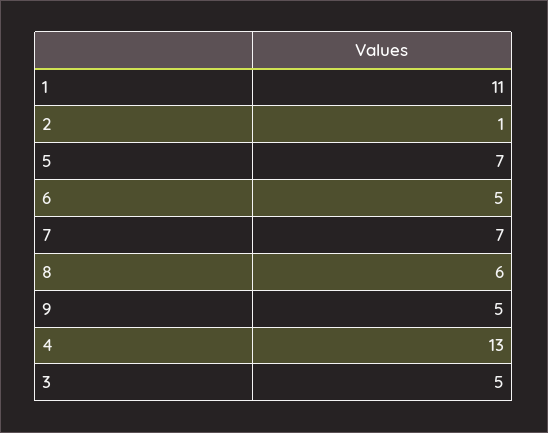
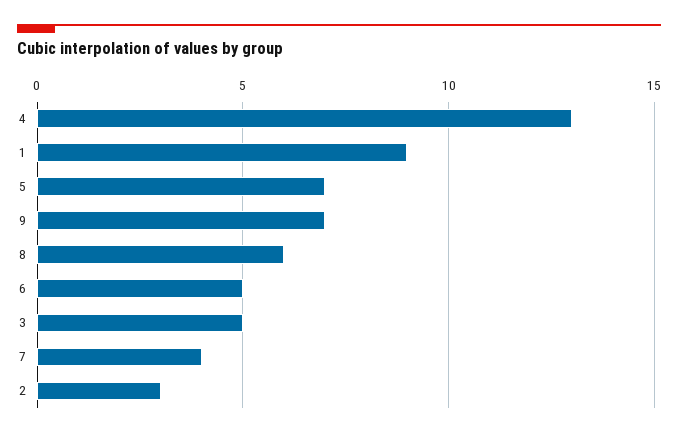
1: 11 -> 9
2: 1 -> 3
7: 7 -> 4
9: 5 -> 7

